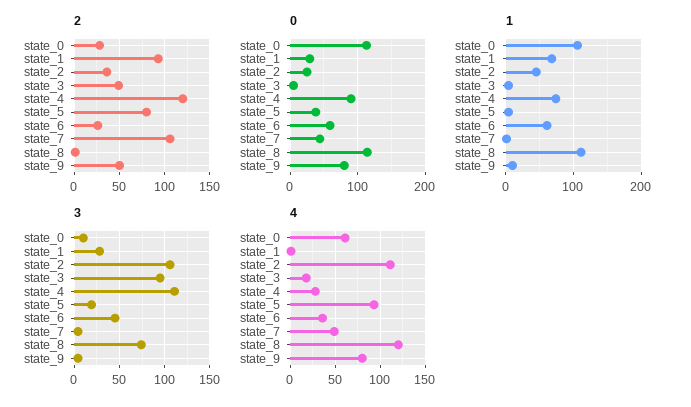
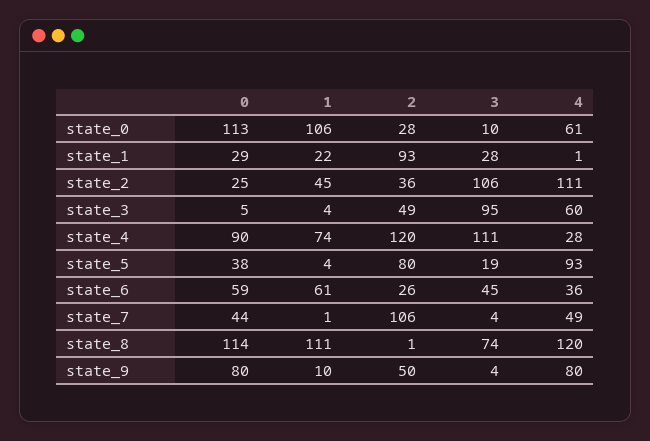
1, state_1: 70 -> 22
4, state_3: 20 -> 60

